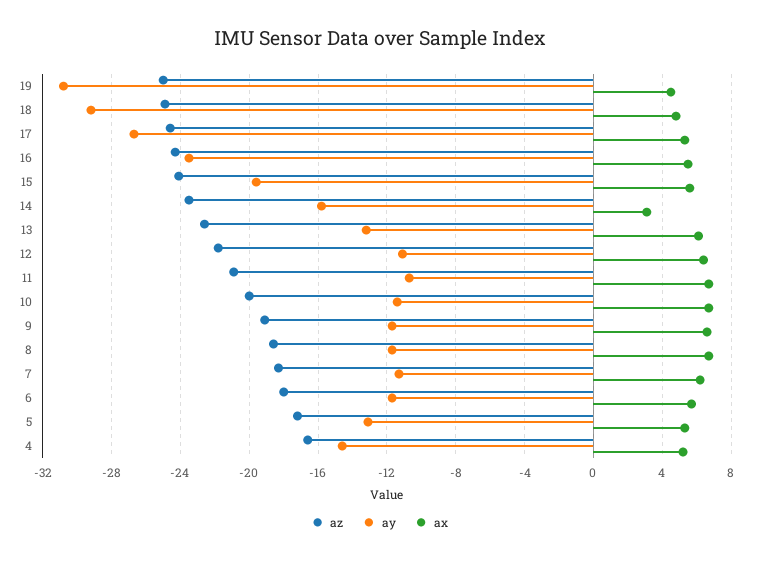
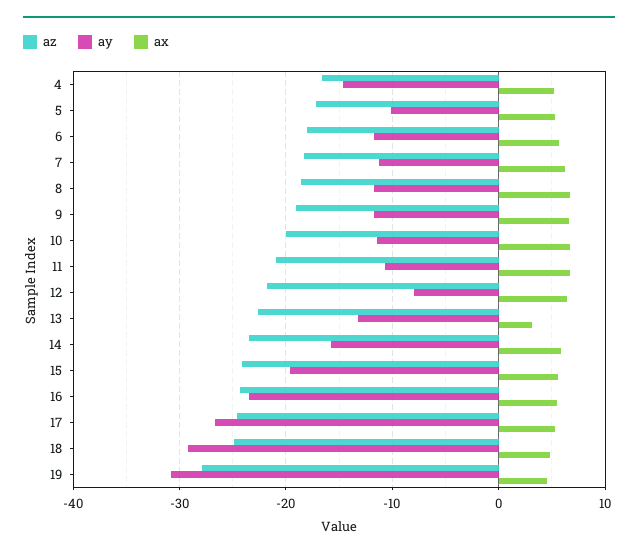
az, 19: -25 -> -28
ax, 14: 3 -> 6
ax, 13: 6 -> 3
ay, 12: -11 -> -8
ay, 5: -13 -> -10

